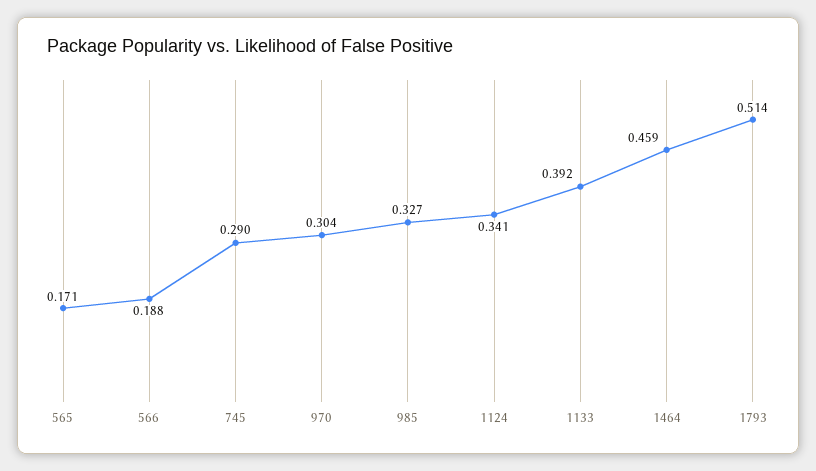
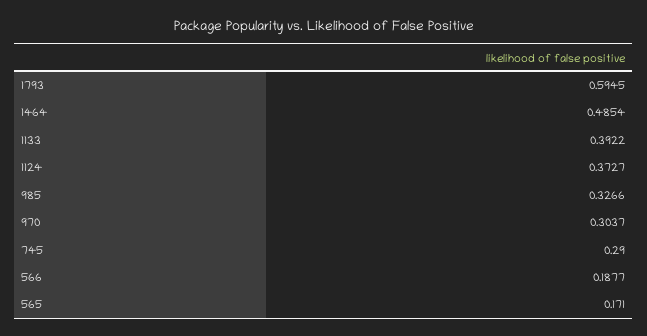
1124: 0.341 -> 0.3727
1464: 0.459 -> 0.4854
1793: 0.514 -> 0.5945

